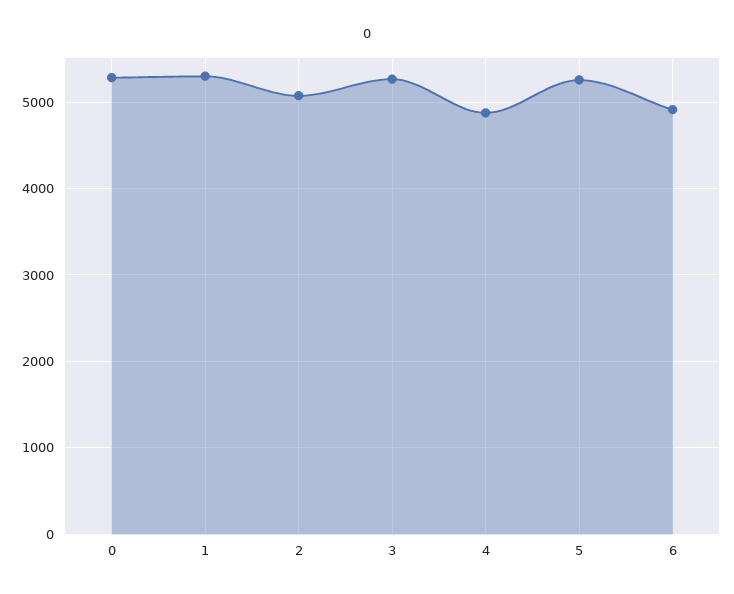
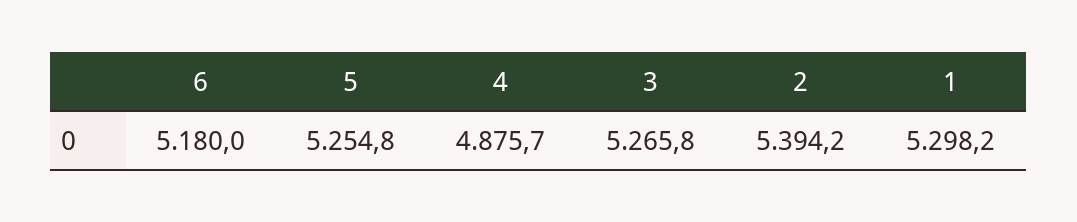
0: 5300 -> none
2: 5100 -> 5394.2
6: 4900 -> 5180

